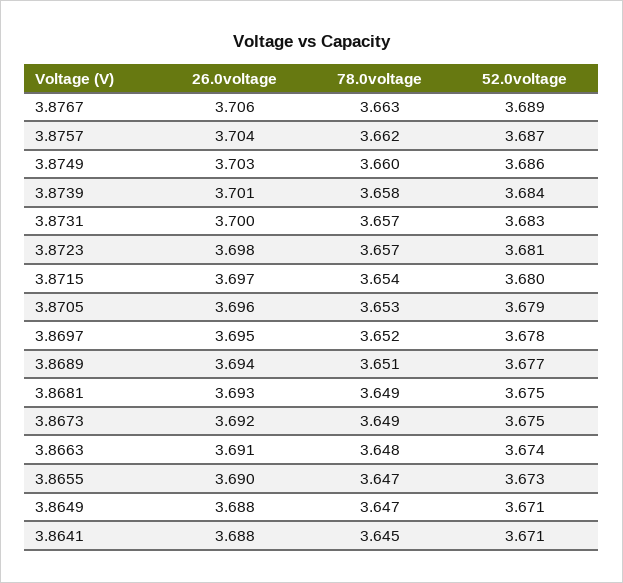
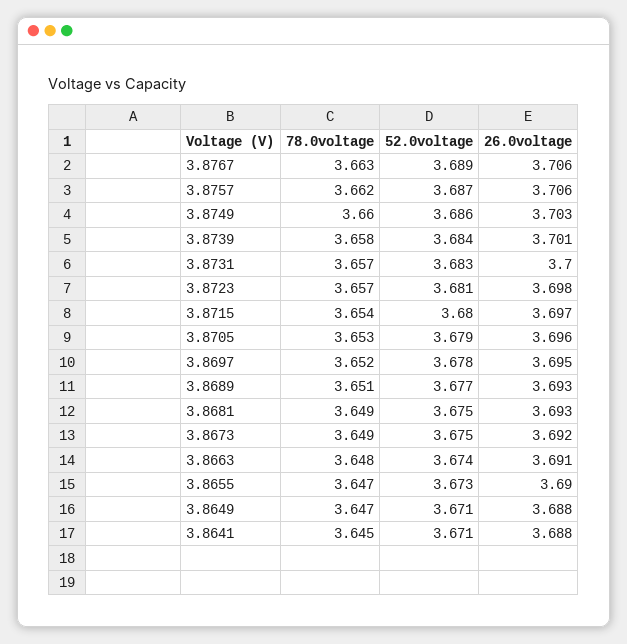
26.0voltage, 3.8757: 3.704 -> 3.706
26.0voltage, 3.8689: 3.694 -> 3.693

